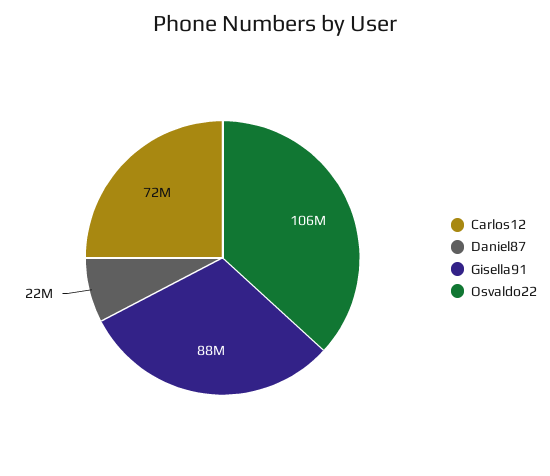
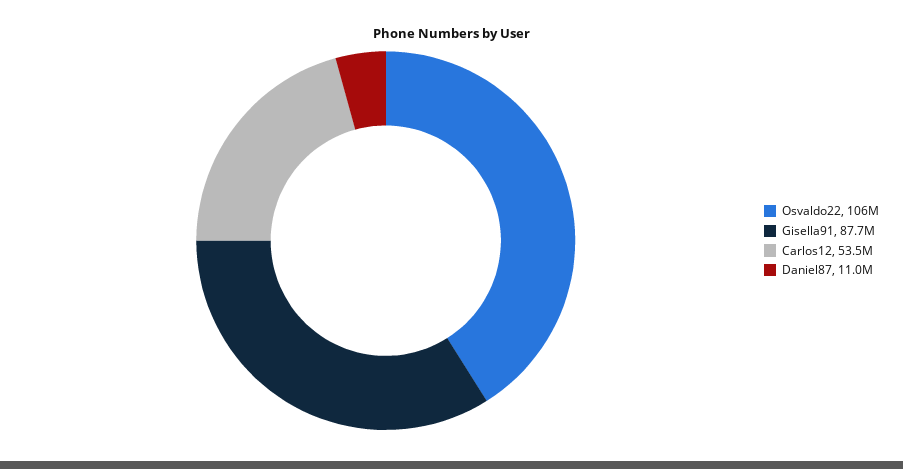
Carlos12: 72000000 -> 53500000
Daniel87: 22000000 -> 11000000

